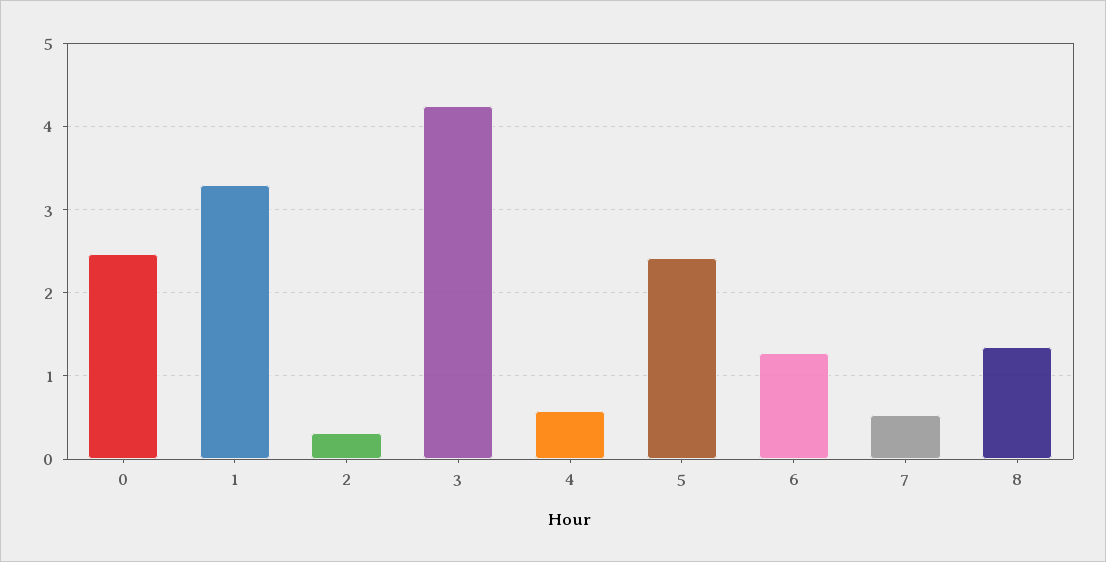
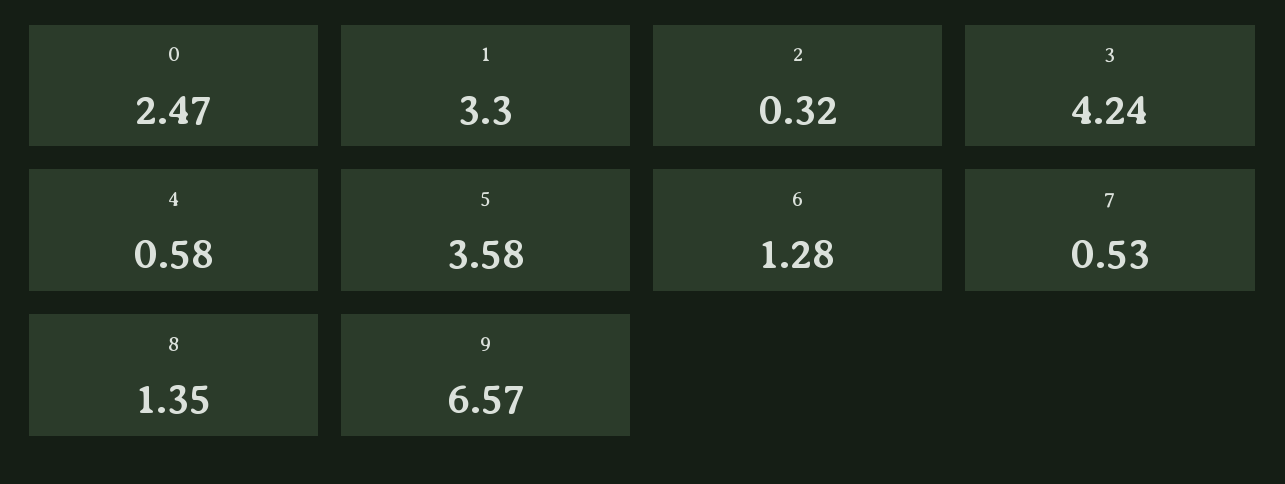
5: 2.4 -> 3.58
9: none -> 6.57

